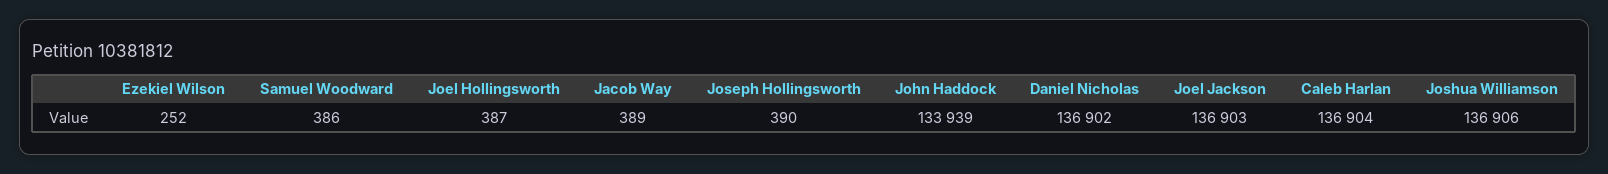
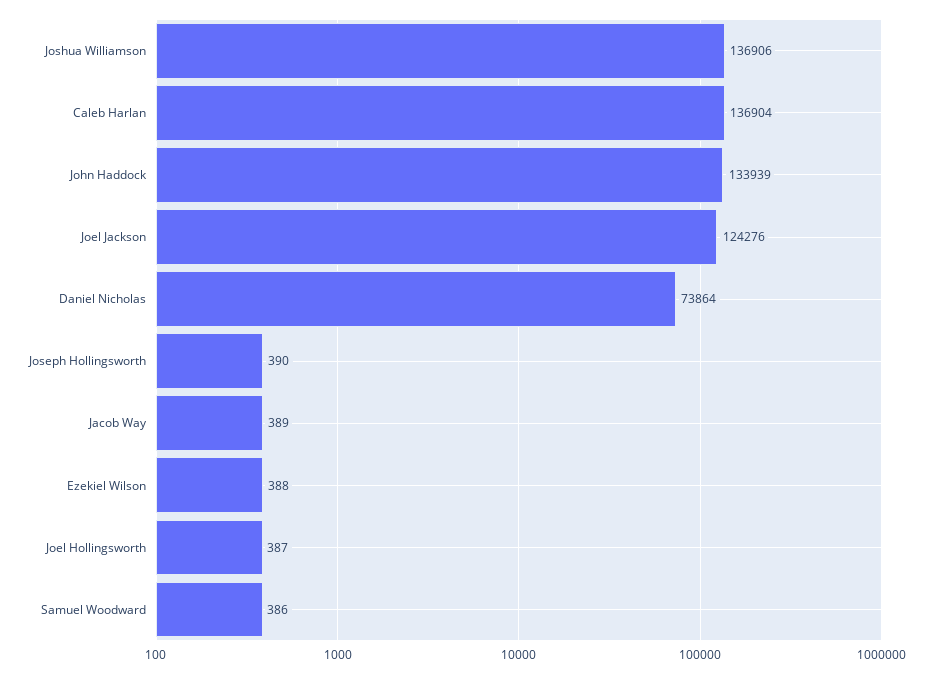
Ezekiel Wilson: 252 -> 388
Daniel Nicholas: 136902 -> 73864
Joel Jackson: 136903 -> 124276

